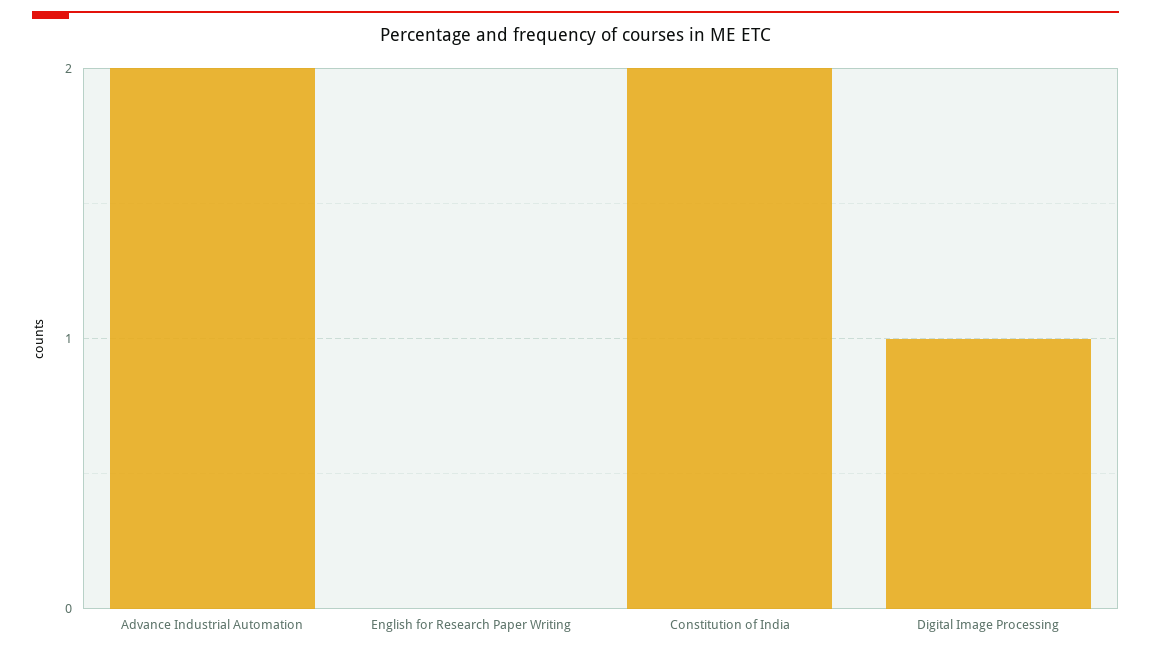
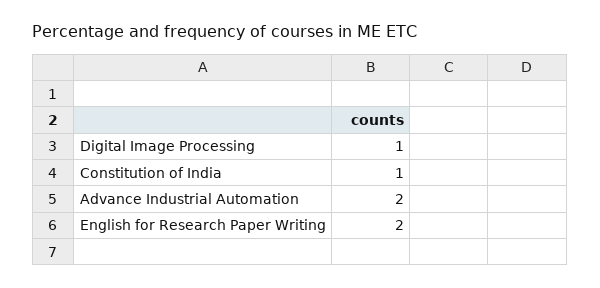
English for Research Paper Writing: 0 -> 2
Constitution of India: 2 -> 1

